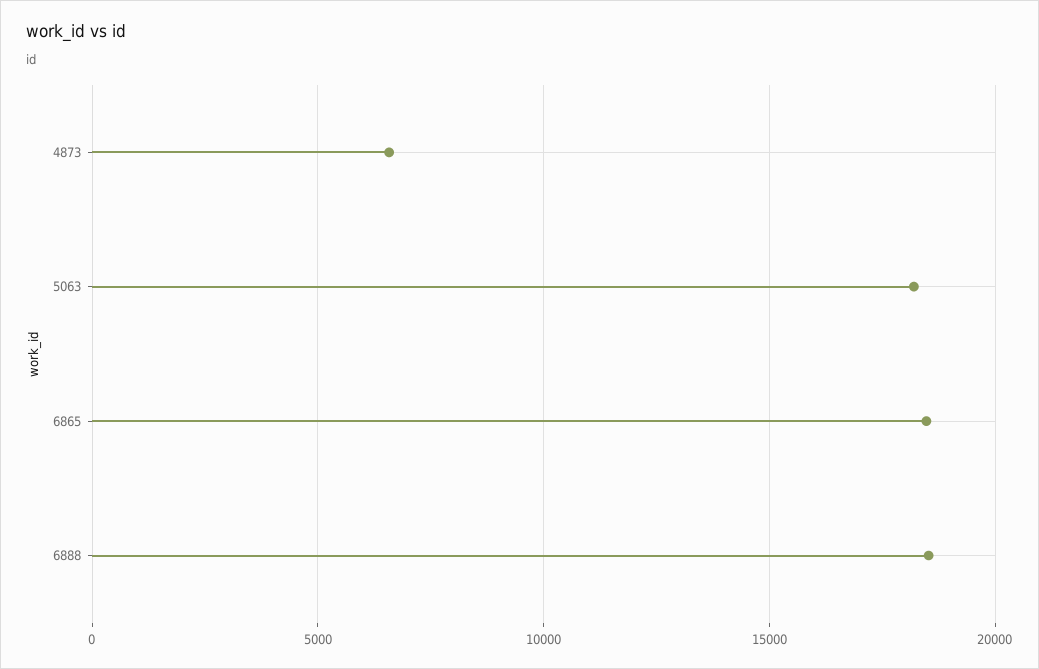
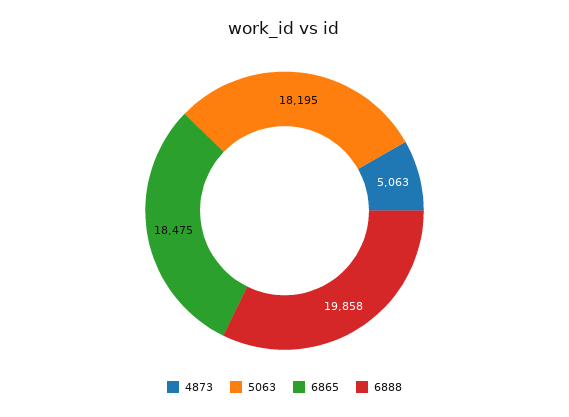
4873: 6500 -> 5063
6888: 18500 -> 19858

